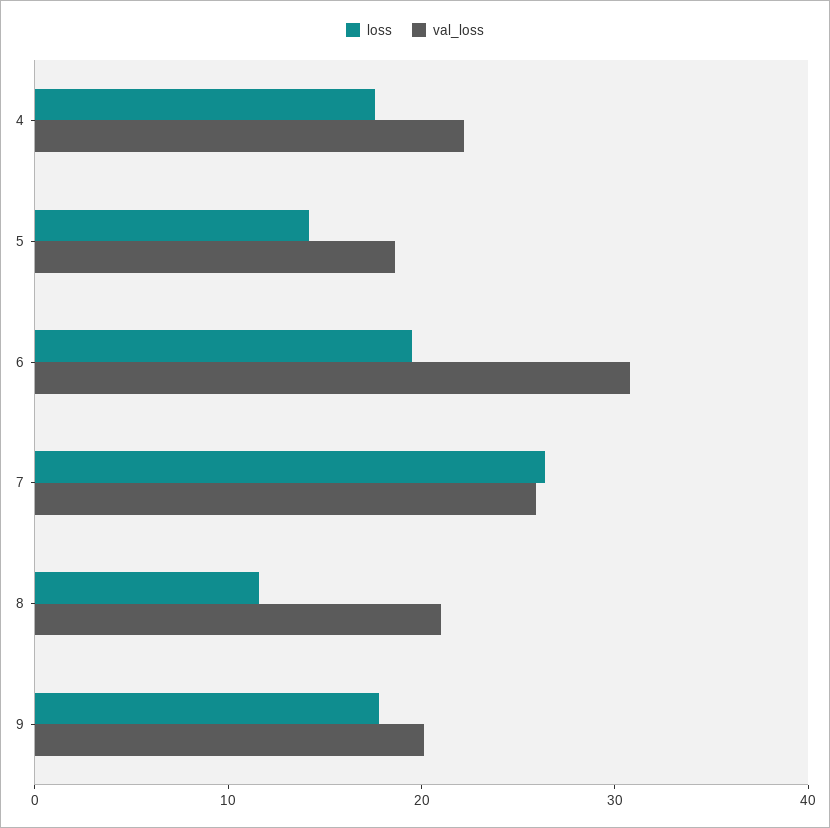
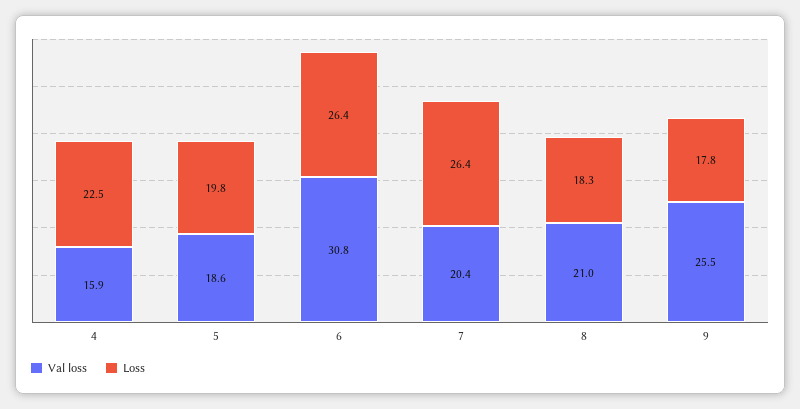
loss, 4: 18 -> 22.5
val_loss, 4: 22 -> 15.9
loss, 5: 14 -> 19.8
loss, 6: 20 -> 26.4
val_loss, 7: 26 -> 20.4
loss, 8: 12 -> 18.3
val_loss, 9: 20 -> 25.5

